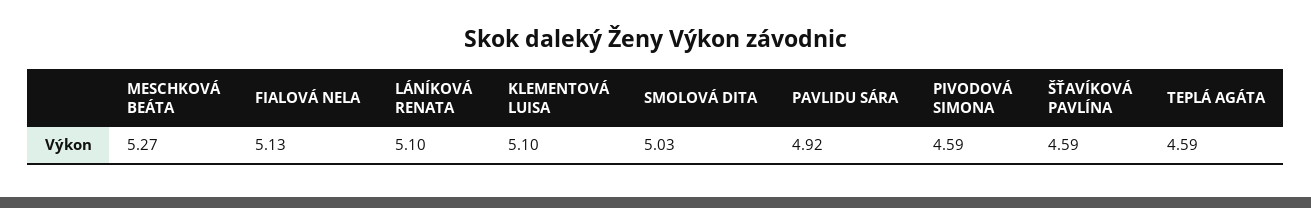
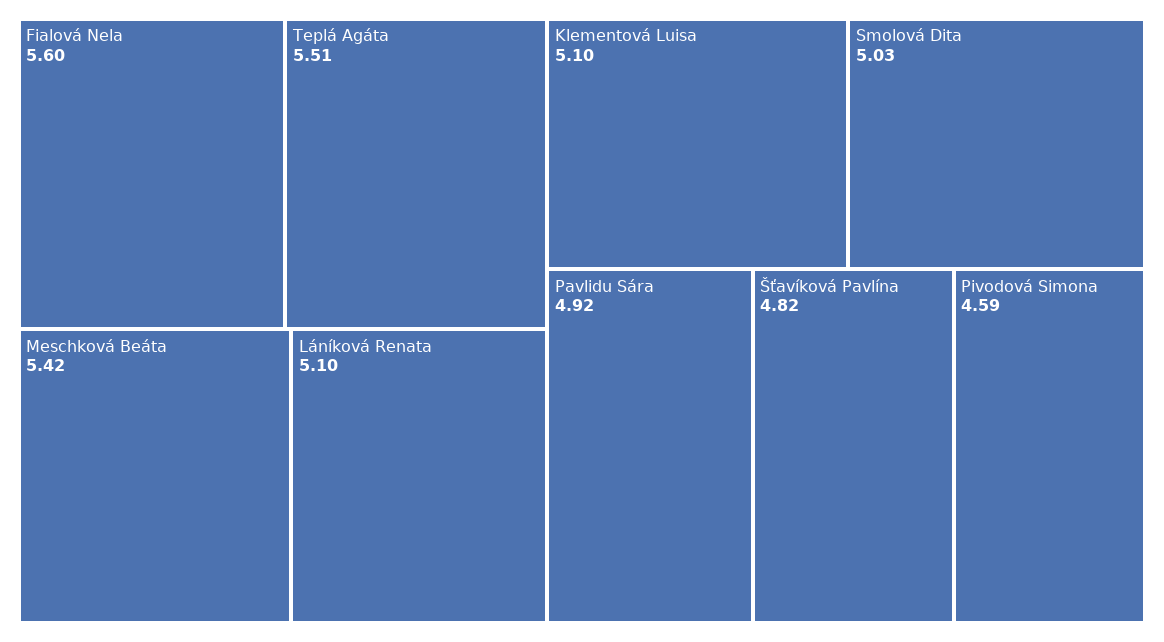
MESCHKOVÁ BEÁTA: 5.27 -> 5.42
FIALOVÁ NELA: 5.13 -> 5.6
ŠŤAVÍKOVÁ PAVLÍNA: 4.59 -> 4.82
TEPLÁ AGÁTA: 4.59 -> 5.51

